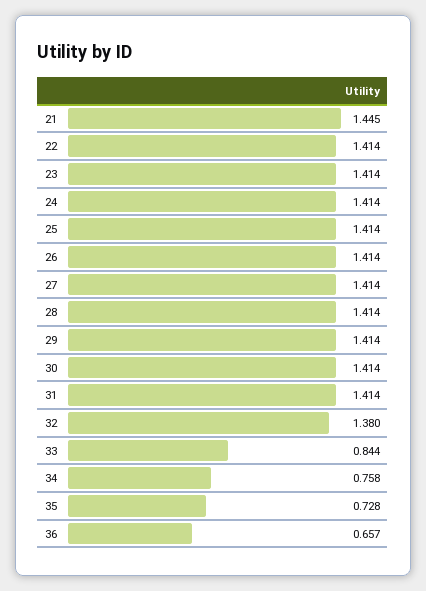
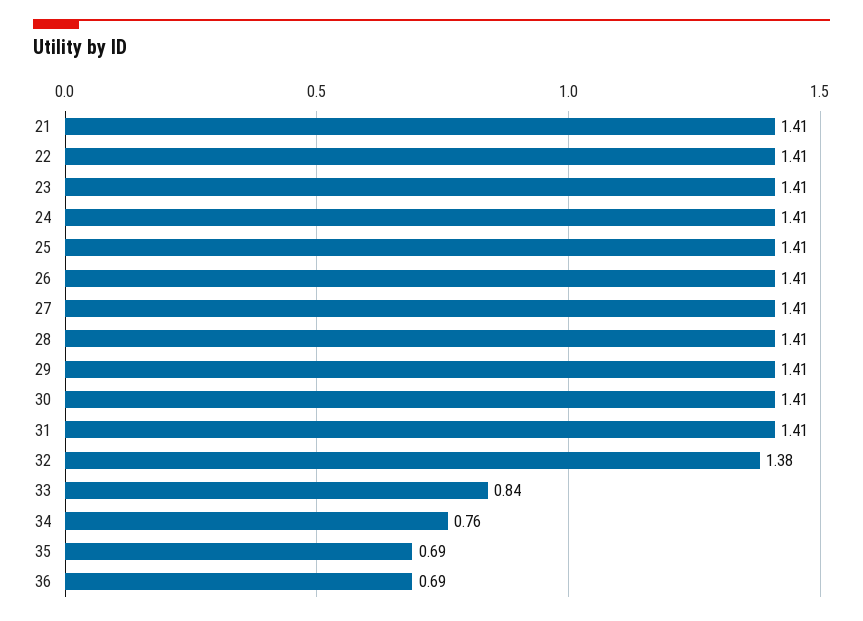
21: 1.445 -> 1.41
35: 0.728 -> 0.69
36: 0.657 -> 0.69

